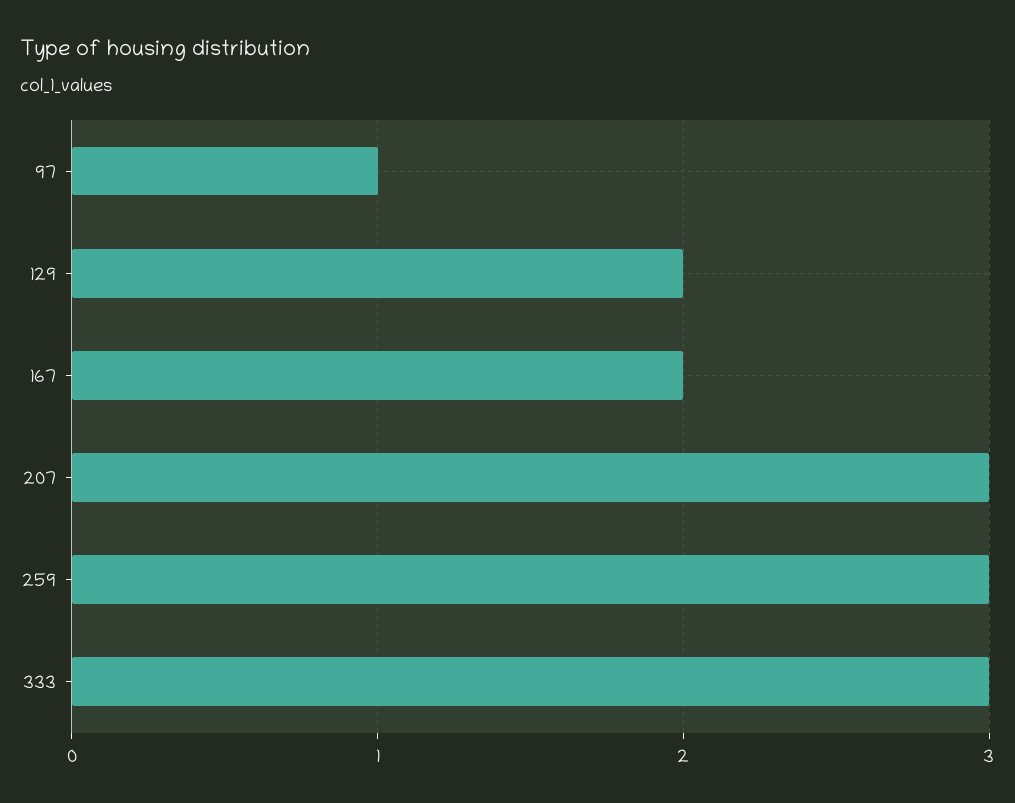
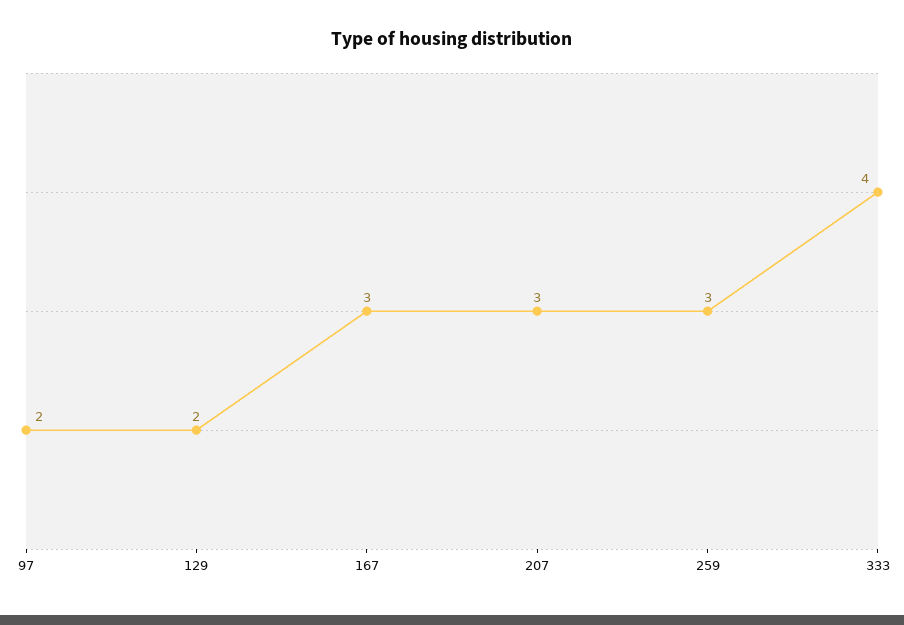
97: 1 -> 2
167: 2 -> 3
333: 3 -> 4

